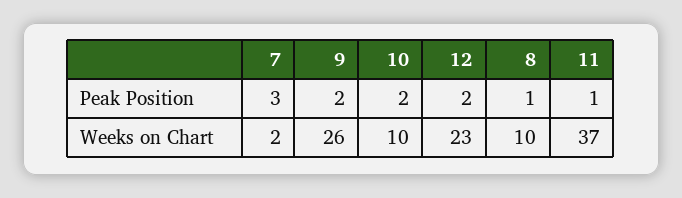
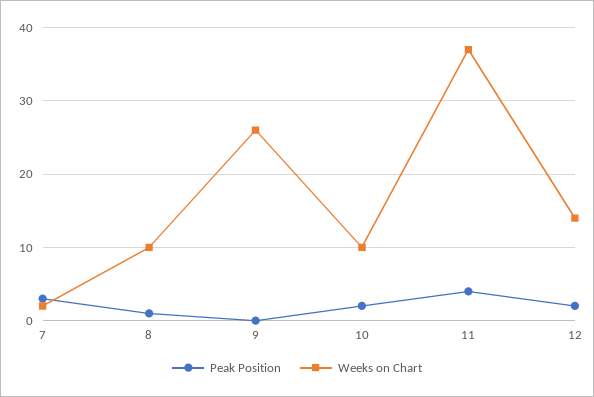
Peak Position, 9: 2 -> 0
Peak Position, 11: 1 -> 4
Weeks on Chart, 12: 23 -> 14

